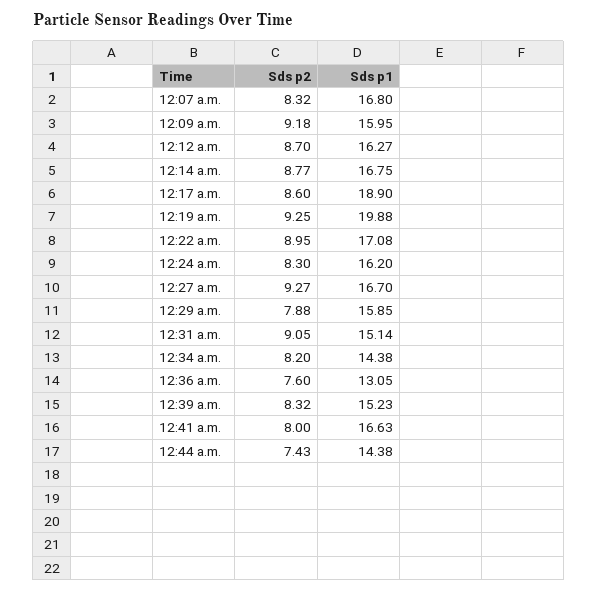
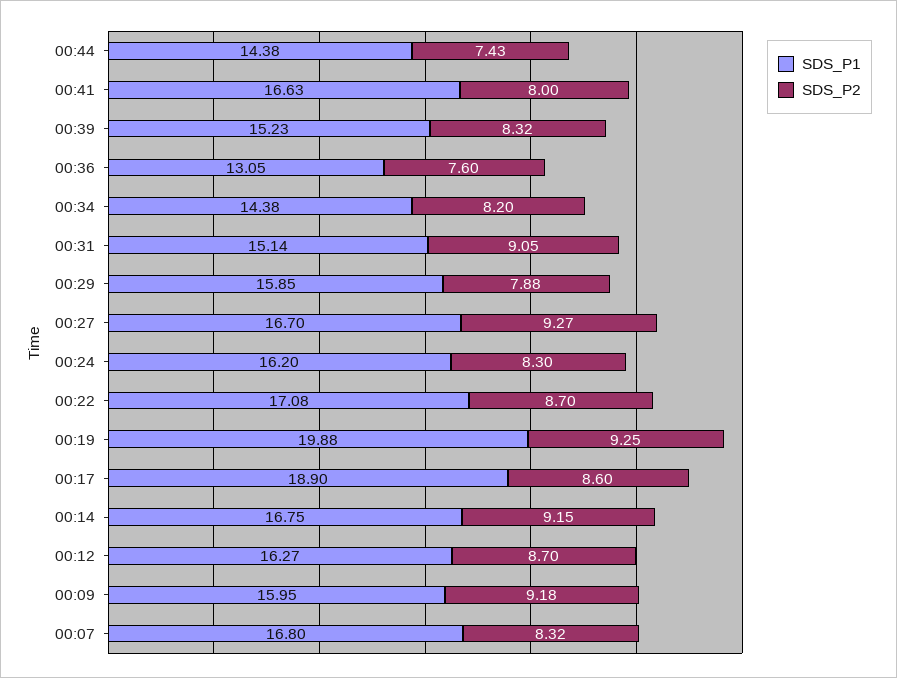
Sds p2, 12:14 a.m.: 8.77 -> 9.15
Sds p2, 12:22 a.m.: 8.95 -> 8.7

